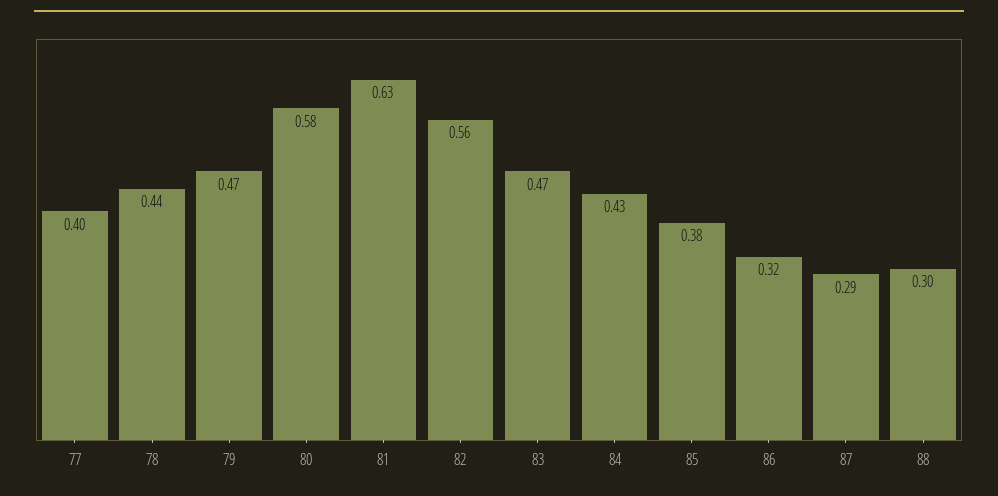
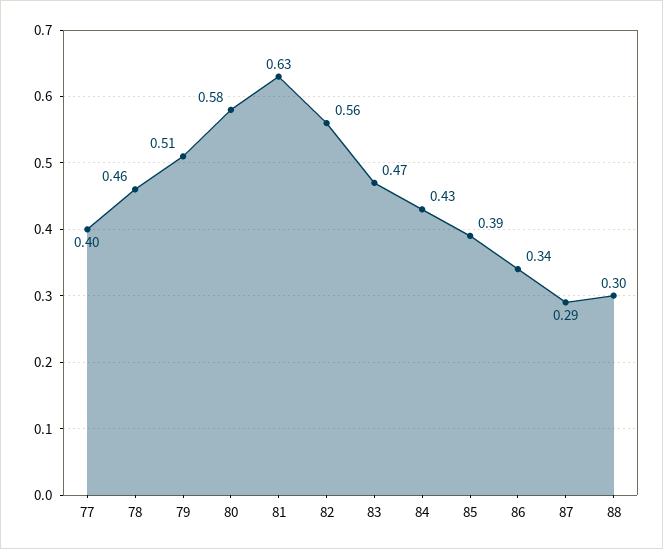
78: 0.44 -> 0.46
79: 0.47 -> 0.51
85: 0.38 -> 0.39
86: 0.32 -> 0.34

